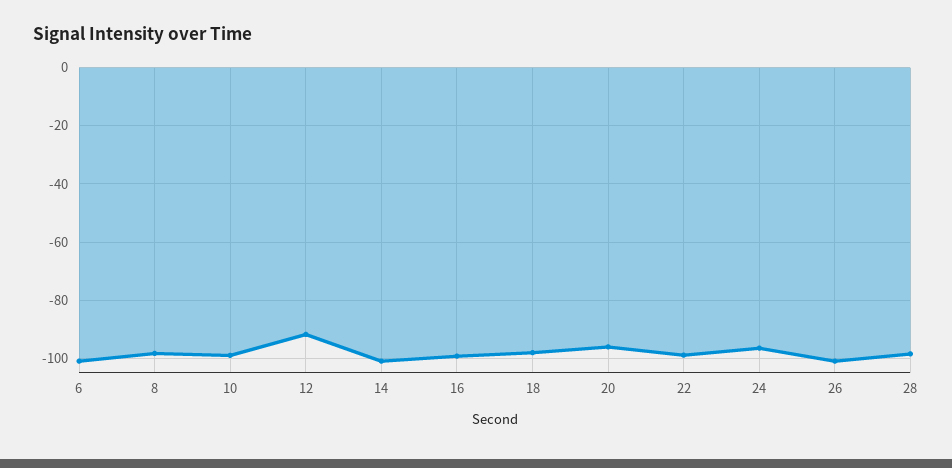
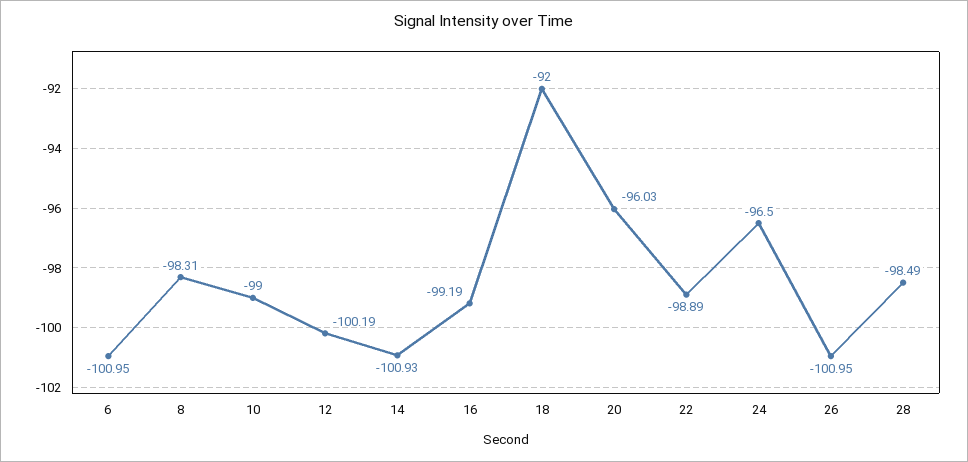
12: -92.5 -> -100.19
18: -97.5 -> -92

